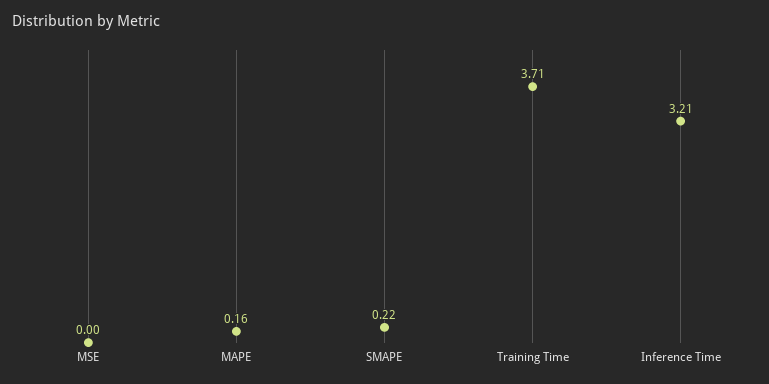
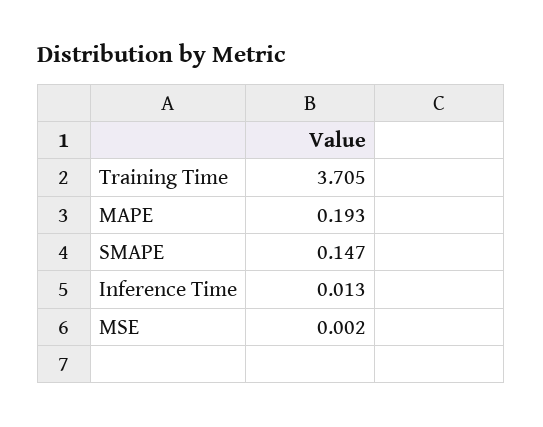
MAPE: 0.16 -> 0.193
SMAPE: 0.22 -> 0.147
Inference Time: 3.21 -> 0.013

